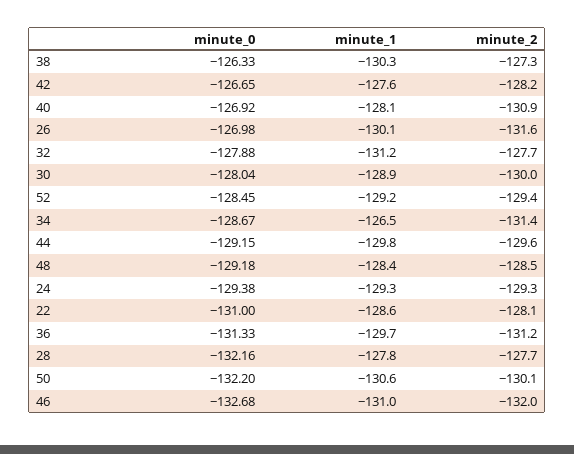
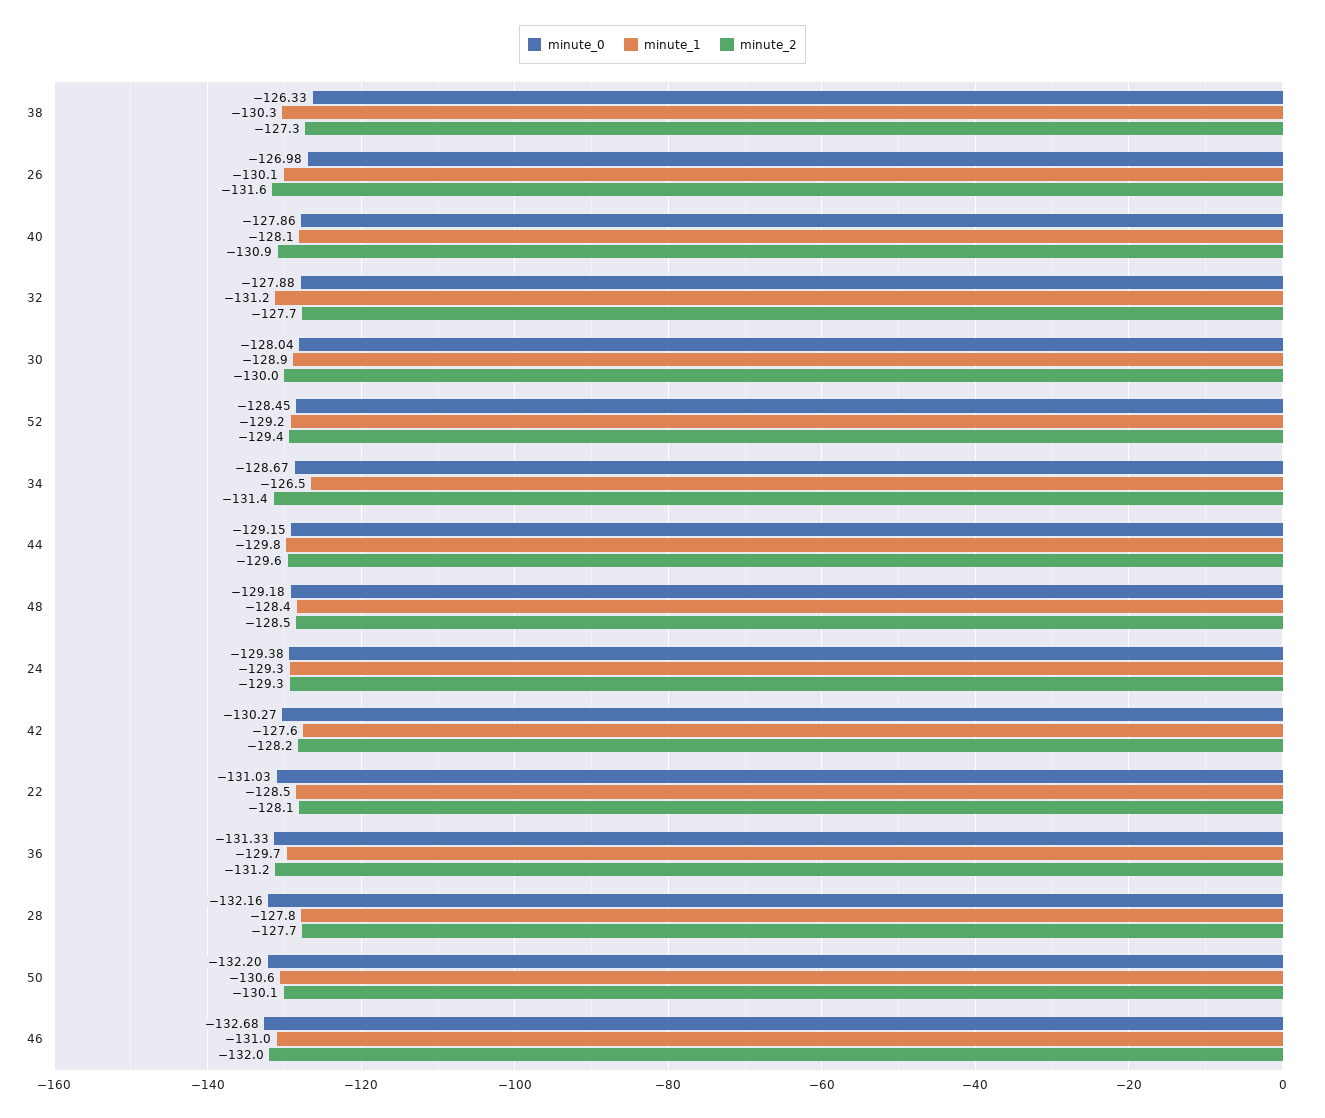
minute_0, 42: -126.65 -> -130.27
minute_0, 40: -126.92 -> -127.86
minute_0, 22: -131 -> -131.03
minute_1, 22: -128.6 -> -128.5

